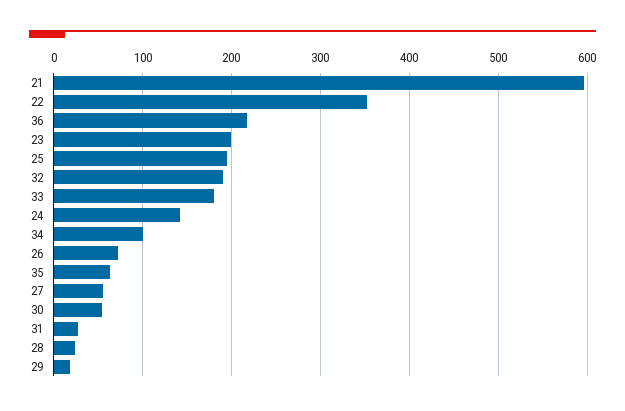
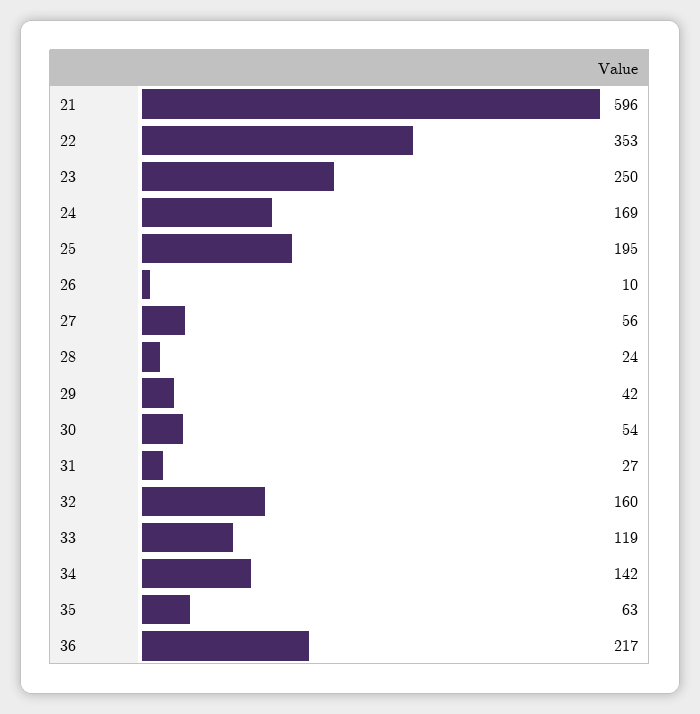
23: 200 -> 250
32: 190 -> 160
33: 180 -> 119
24: 140 -> 169
34: 100 -> 142
26: 70 -> 10
29: 20 -> 42

